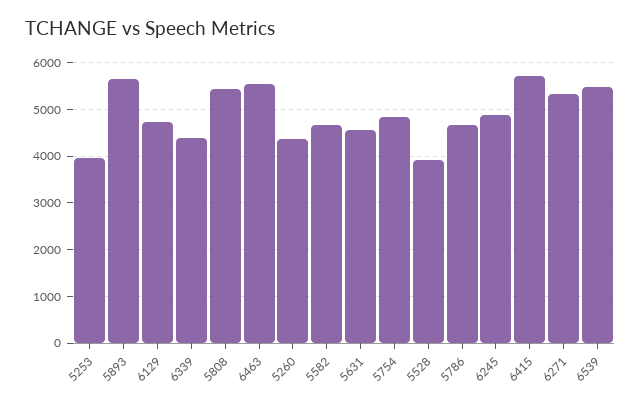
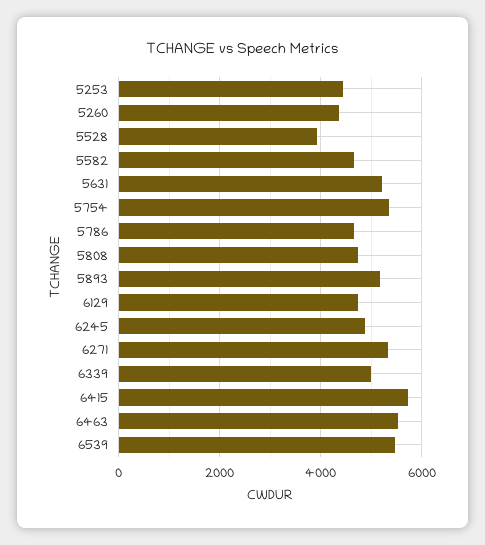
5253: 4000 -> 4400
5893: 5600 -> 5200
6339: 4400 -> 5000
5808: 5400 -> 4800
5631: 4600 -> 5200
5754: 4800 -> 5400

